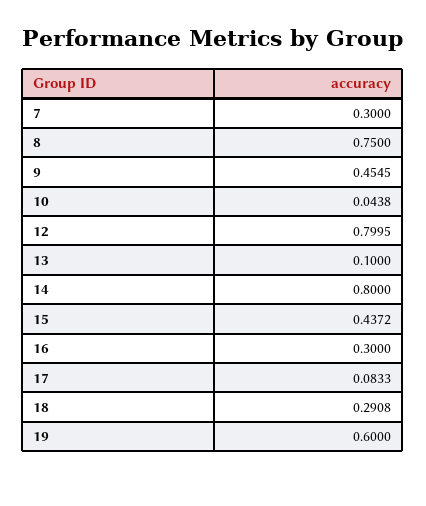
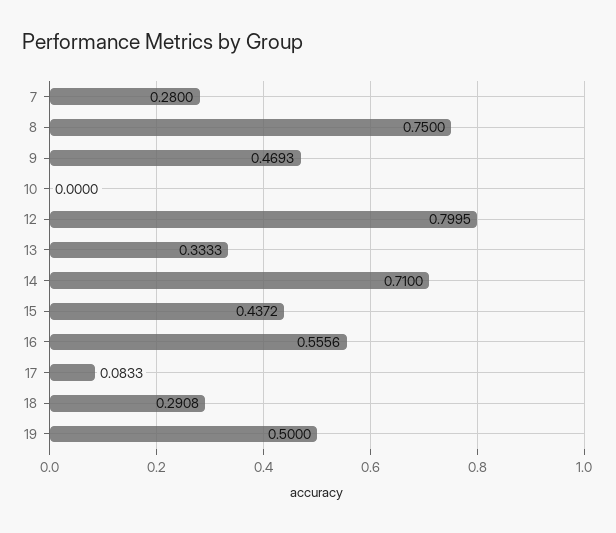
7: 0.3 -> 0.28
9: 0.4545 -> 0.4693
10: 0.0438 -> 0
13: 0.1 -> 0.3333
14: 0.8 -> 0.71
16: 0.3 -> 0.5556
19: 0.6 -> 0.5

